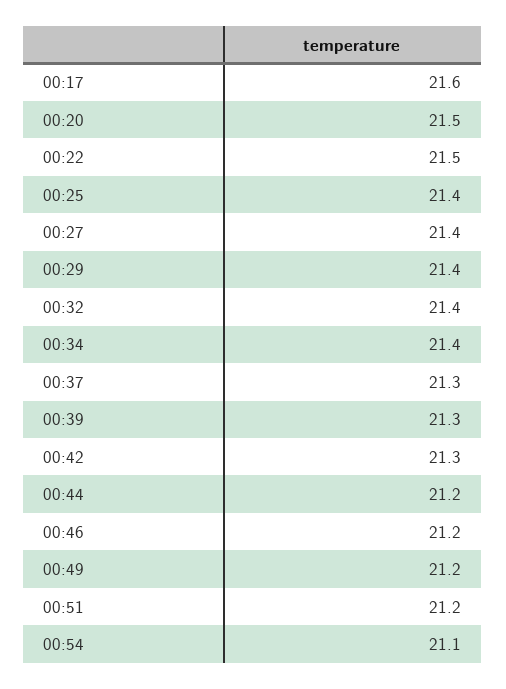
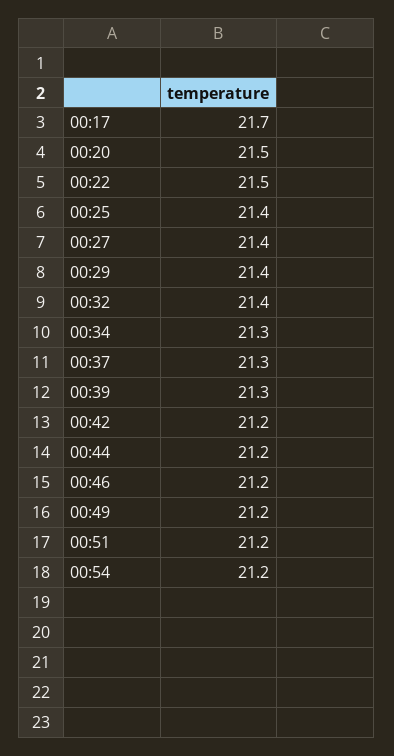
00:17: 21.6 -> 21.7
00:34: 21.4 -> 21.3
00:42: 21.3 -> 21.2
00:54: 21.1 -> 21.2

